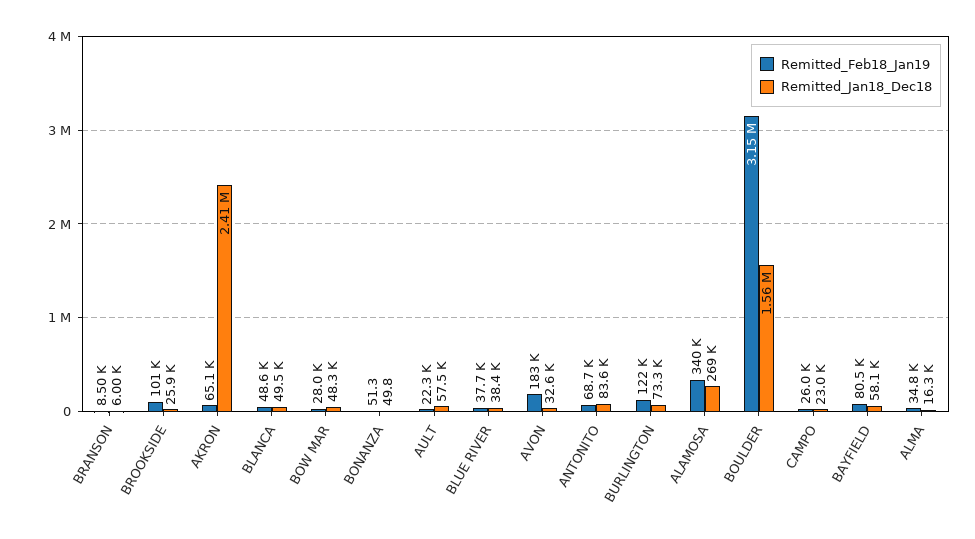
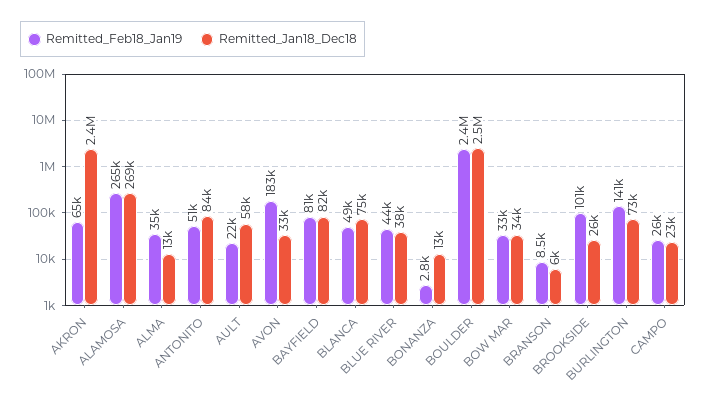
Remitted_Jan18_Dec18, BLANCA: 49500 -> 75000
Remitted_Feb18_Jan19, BOW MAR: 28000 -> 33000
Remitted_Jan18_Dec18, BOW MAR: 48300 -> 34000
Remitted_Feb18_Jan19, BONANZA: 51.3 -> 2800
Remitted_Jan18_Dec18, BONANZA: 49.8 -> 13000
Remitted_Feb18_Jan19, BLUE RIVER: 37700 -> 44000
Remitted_Feb18_Jan19, ANTONITO: 68700 -> 51000
Remitted_Feb18_Jan19, BURLINGTON: 122000 -> 141000
Remitted_Feb18_Jan19, ALAMOSA: 340000 -> 265000
Remitted_Feb18_Jan19, BOULDER: 3150000 -> 2400000
Remitted_Jan18_Dec18, BOULDER: 1560000 -> 2500000
Remitted_Jan18_Dec18, BAYFIELD: 58100 -> 82000
Remitted_Jan18_Dec18, ALMA: 16300 -> 13000

